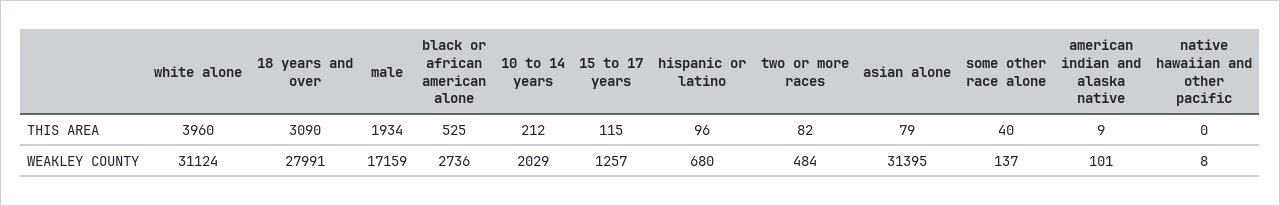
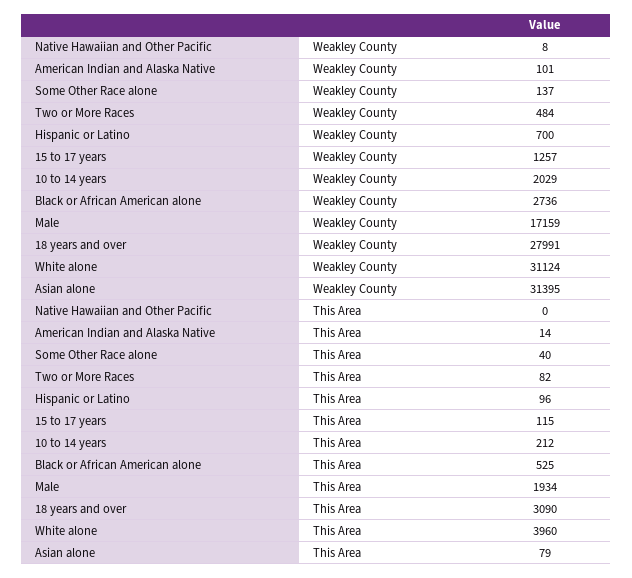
american indian and alaska native, THIS AREA: 9 -> 14
hispanic or latino, WEAKLEY COUNTY: 680 -> 700

